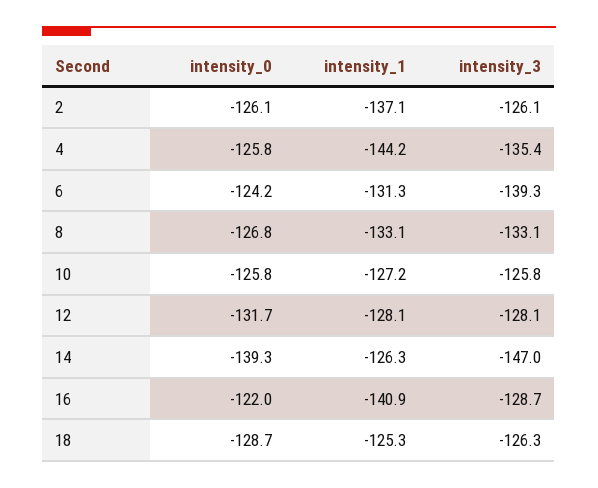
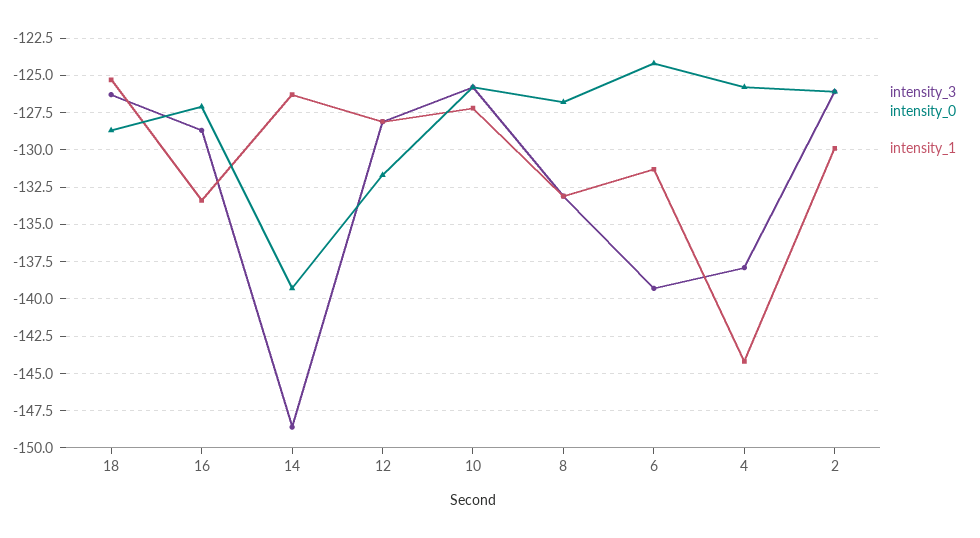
intensity_1, 2: -137.1 -> -130
intensity_3, 4: -135.4 -> -138
intensity_3, 14: -147 -> -148.5
intensity_0, 16: -122 -> -127
intensity_1, 16: -140.9 -> -133.5

